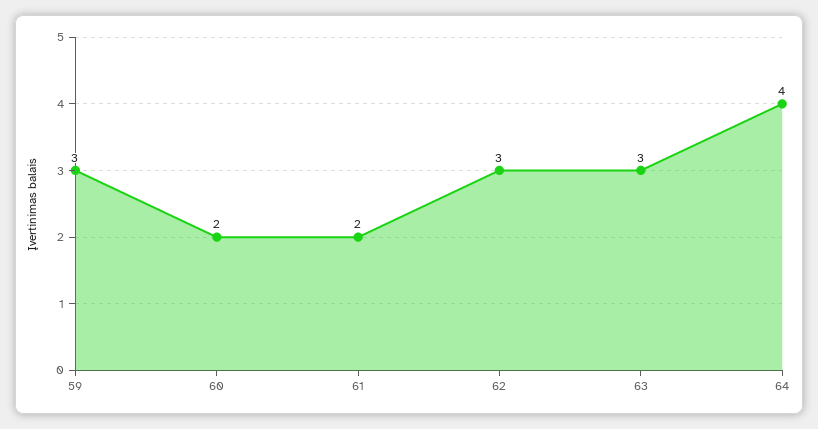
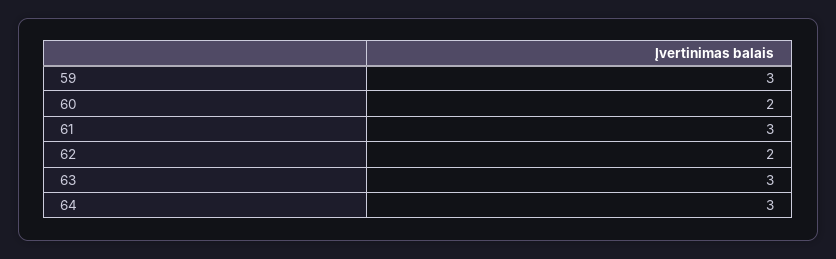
61: 2 -> 3
62: 3 -> 2
64: 4 -> 3

